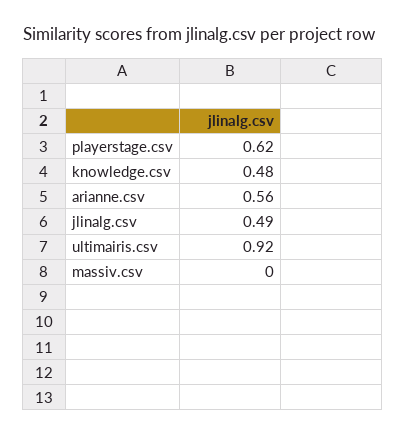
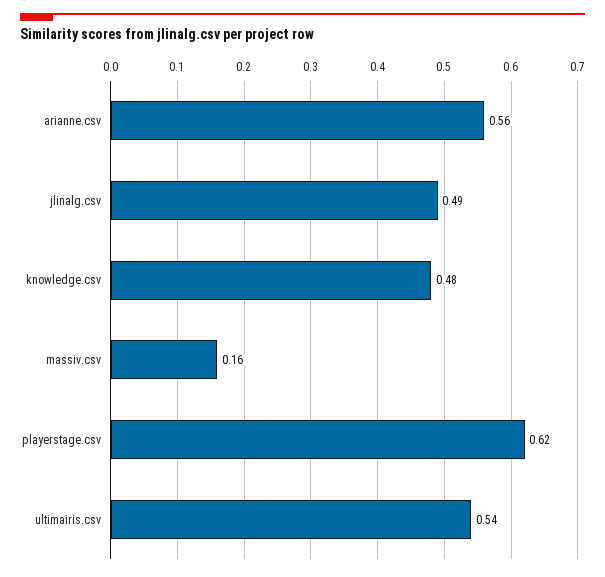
ultimairis.csv: 0.92 -> 0.54
massiv.csv: 0 -> 0.16

